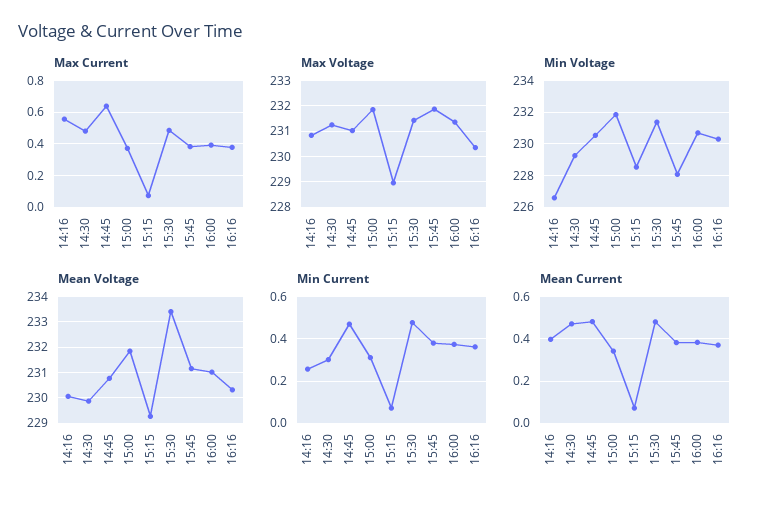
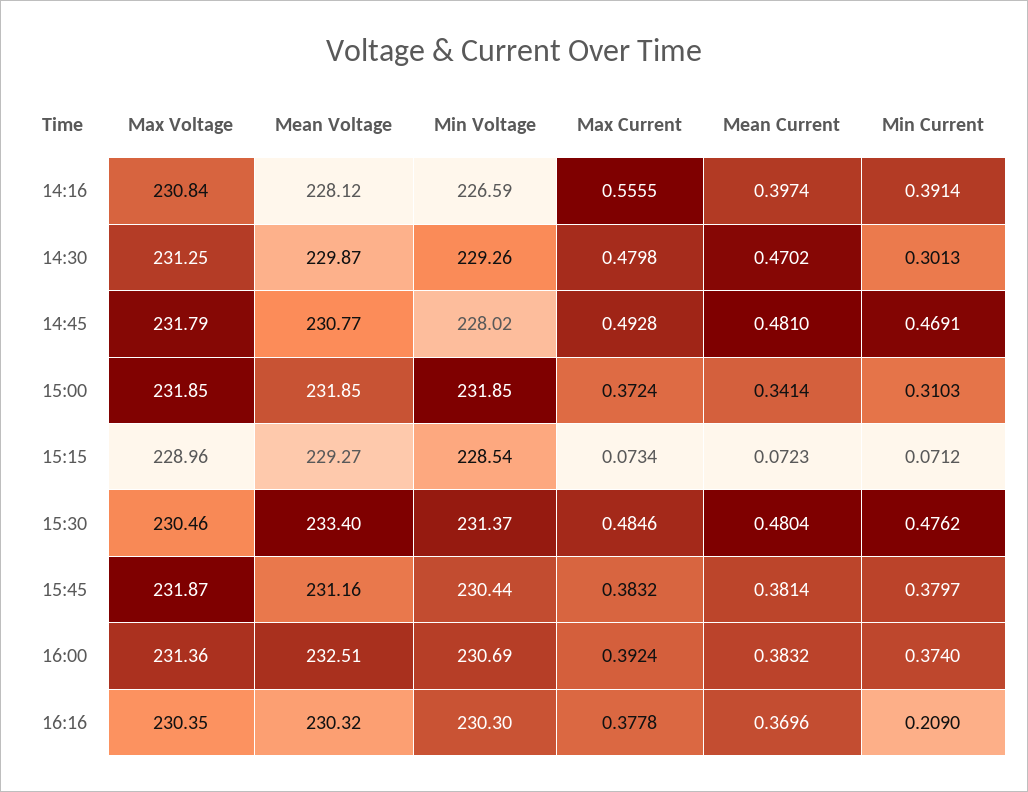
Max Current, 14:45: 0.65 -> 0.4928
Max Voltage, 14:45: 231 -> 231.79
Max Voltage, 15:30: 231.5 -> 230.46
Min Voltage, 14:45: 230.5 -> 228.02
Min Voltage, 15:45: 228 -> 230.44
Mean Voltage, 14:16: 230 -> 228.12
Mean Voltage, 16:00: 231 -> 232.51
Min Current, 14:16: 0.25 -> 0.3914
Min Current, 16:16: 0.35 -> 0.209

